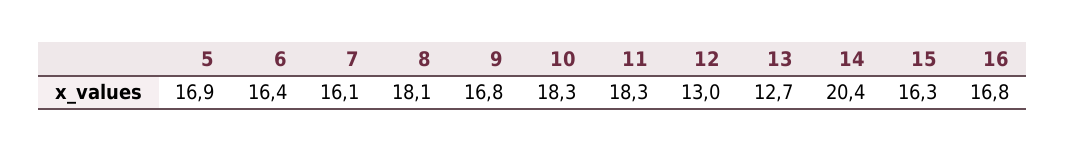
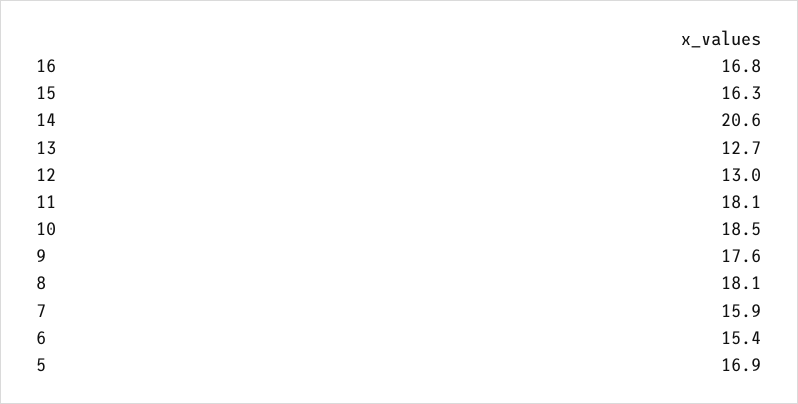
6: 16.4 -> 15.4
7: 16.1 -> 15.9
9: 16.8 -> 17.6
10: 18.3 -> 18.5
11: 18.3 -> 18.1
14: 20.4 -> 20.6

